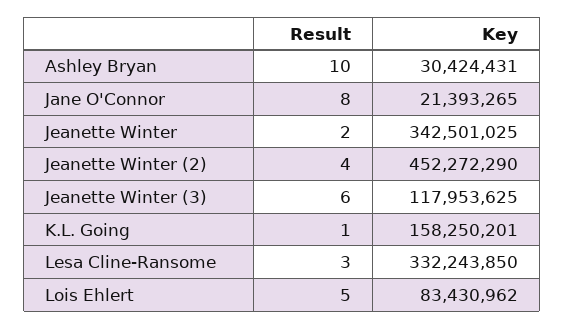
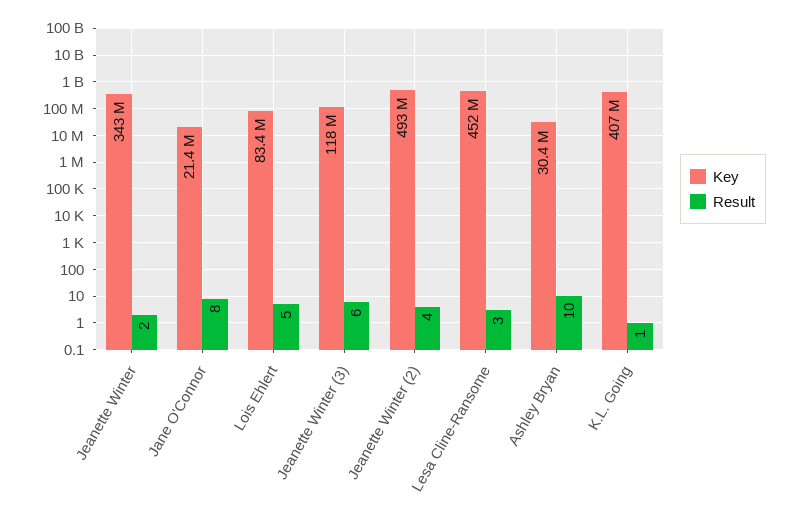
Key, Jeanette Winter (2): 452272290 -> 493000000
Key, K.L. Going: 158250201 -> 407000000
Key, Lesa Cline-Ransome: 332243850 -> 452000000

